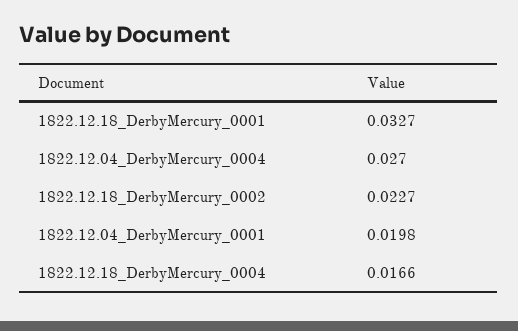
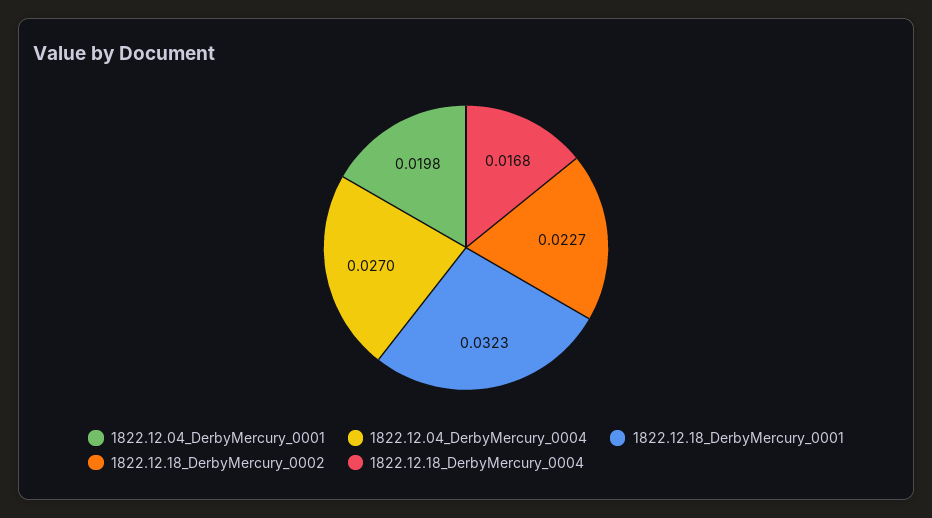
1822.12.18_DerbyMercury_0001: 0.0327 -> 0.0323
1822.12.18_DerbyMercury_0004: 0.0166 -> 0.0168

